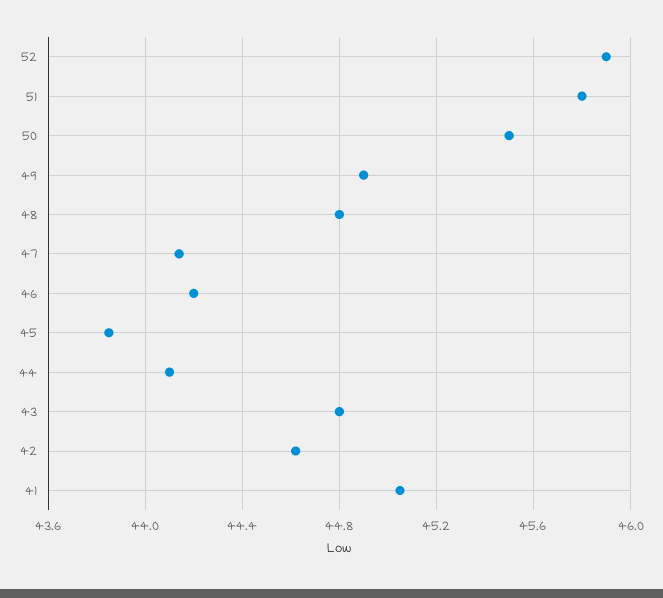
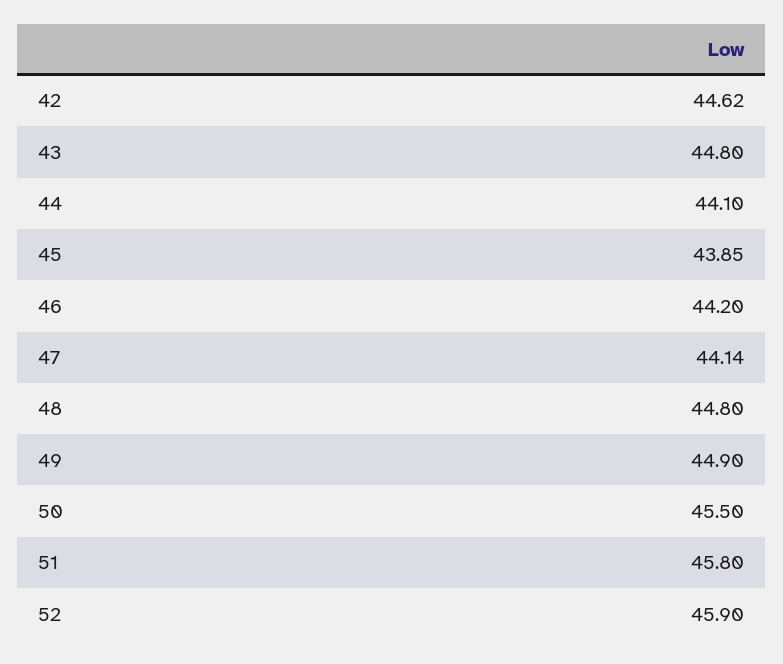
41: 45.05 -> none

